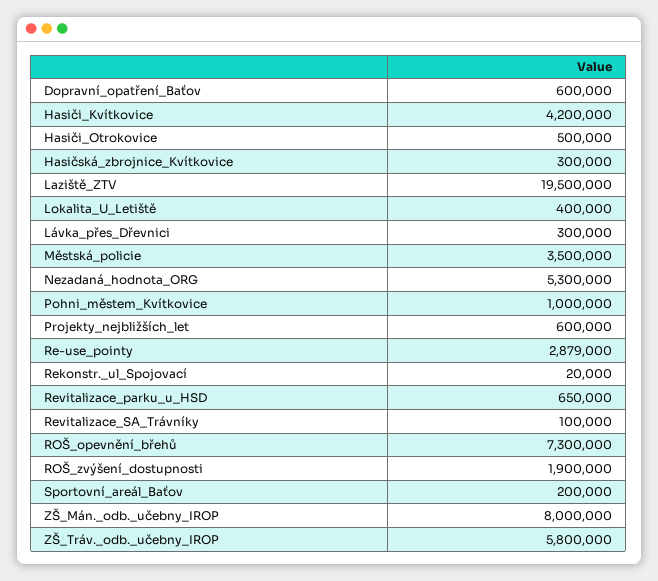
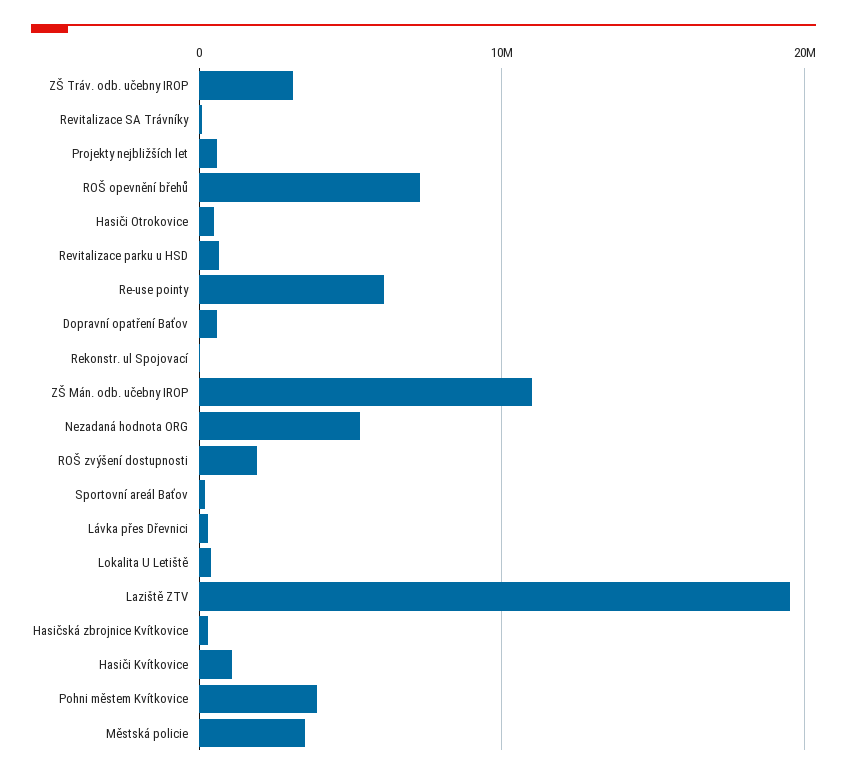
Hasiči_Kvítkovice: 4200000 -> 1000000
Pohni_městem_Kvítkovice: 1000000 -> 4000000
Re-use_pointy: 2879000 -> 6000000
ZŠ_Mán._odb._učebny_IROP: 8000000 -> 11000000
ZŠ_Tráv._odb._učebny_IROP: 5800000 -> 3000000

